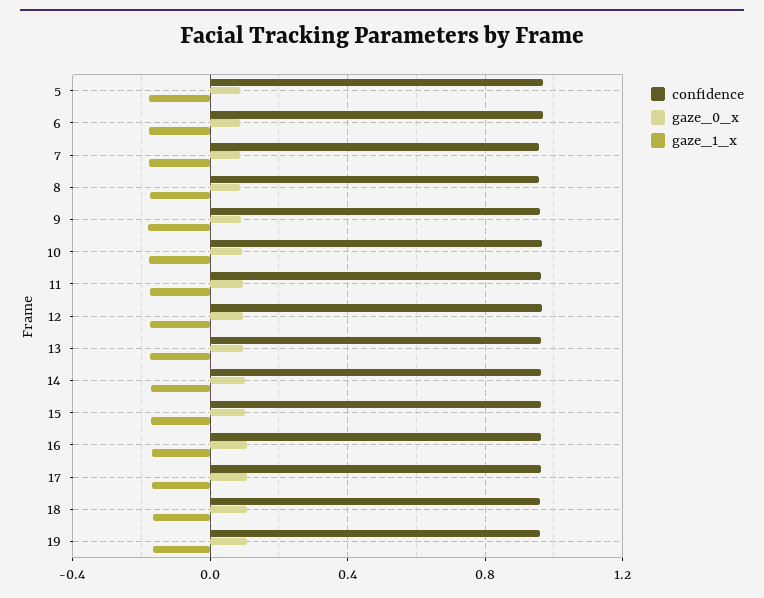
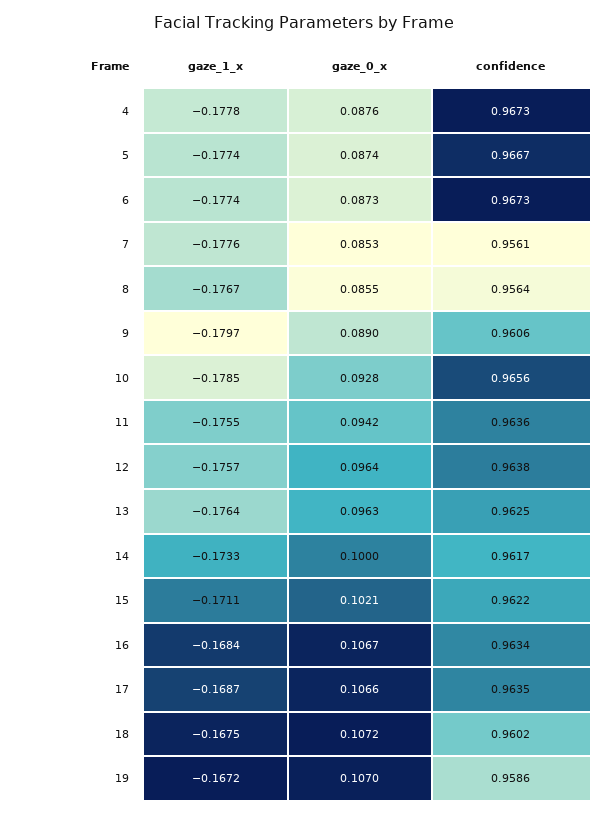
gaze_1_x, 4: none -> -0.1778
gaze_0_x, 4: none -> 0.0876
confidence, 4: none -> 0.9673

